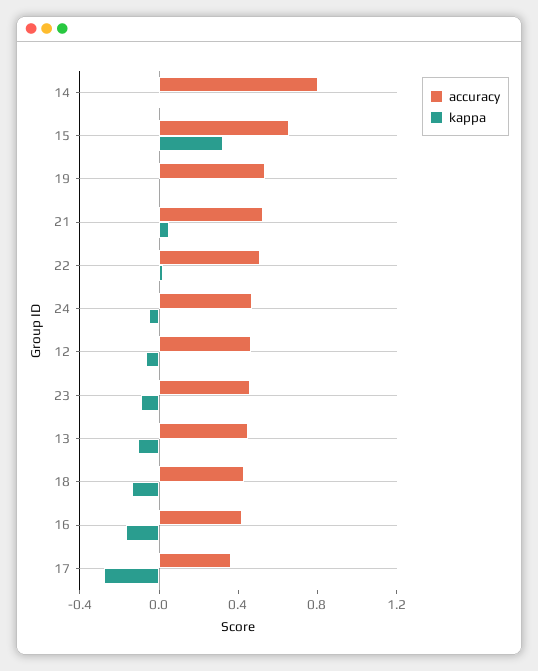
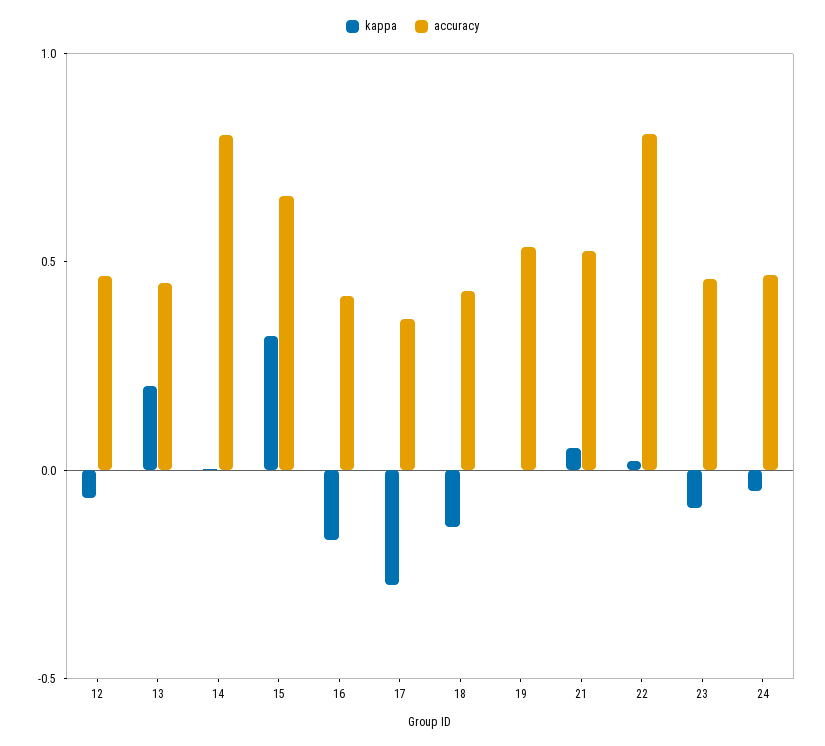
accuracy, 22: 0.5 -> 0.8
kappa, 13: -0.1 -> 0.2

